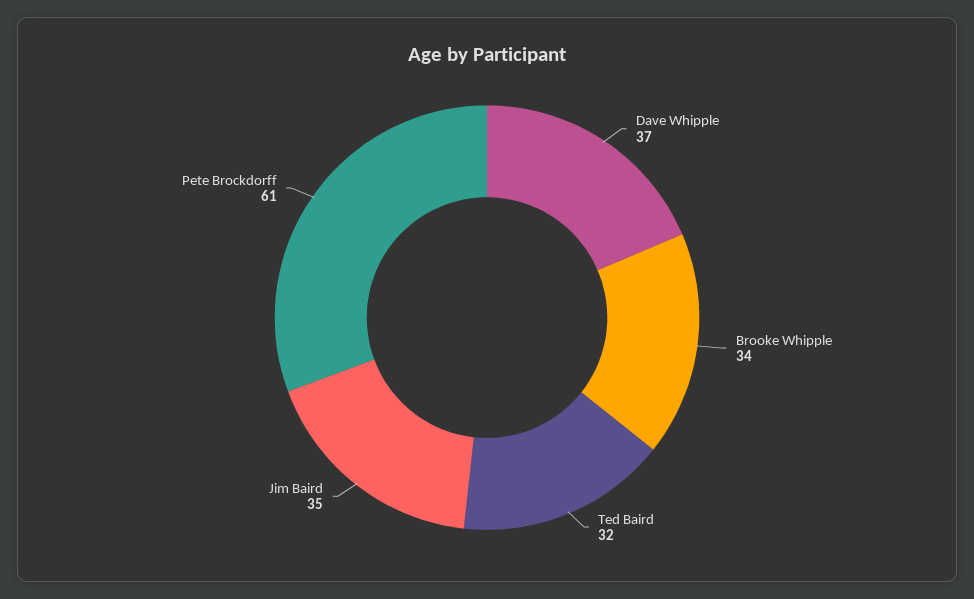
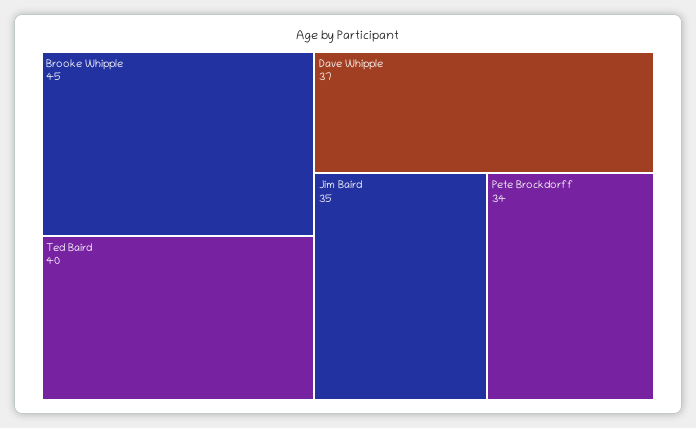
Brooke Whipple: 34 -> 45
Ted Baird: 32 -> 40
Pete Brockdorff: 61 -> 34

